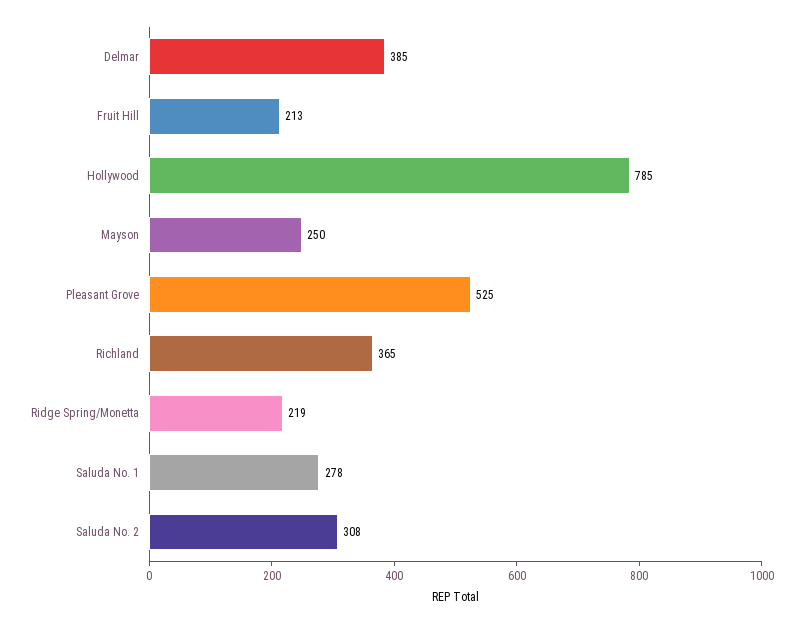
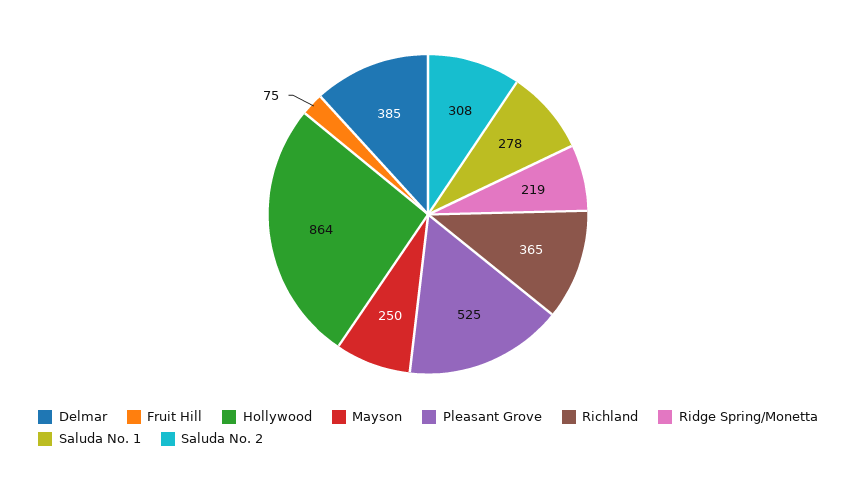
Fruit Hill: 213 -> 75
Hollywood: 785 -> 864

